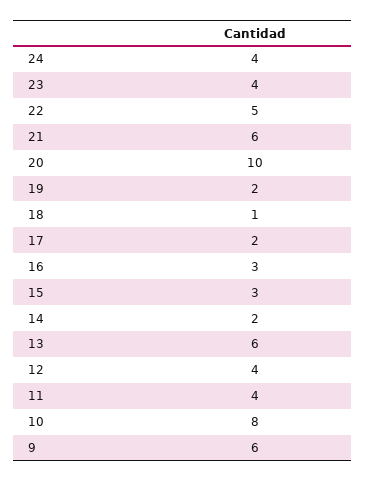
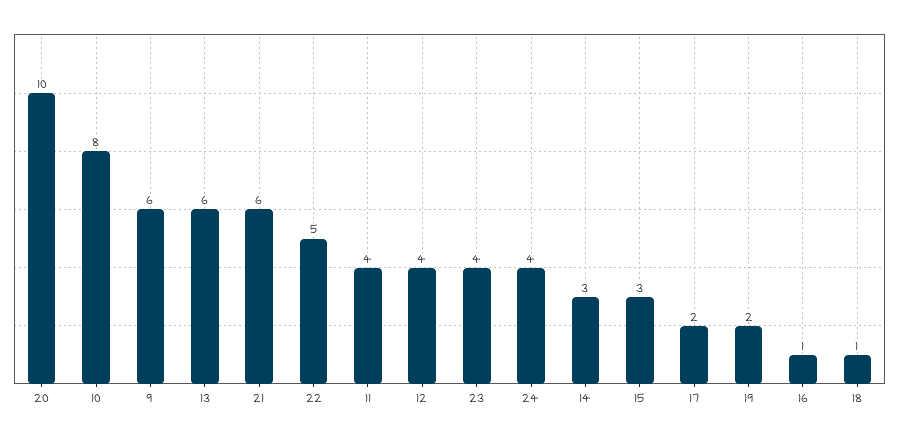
16: 3 -> 1
14: 2 -> 3

